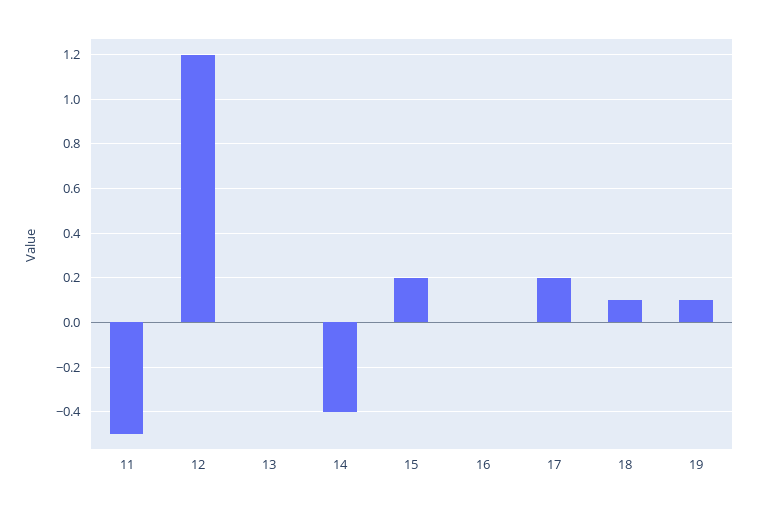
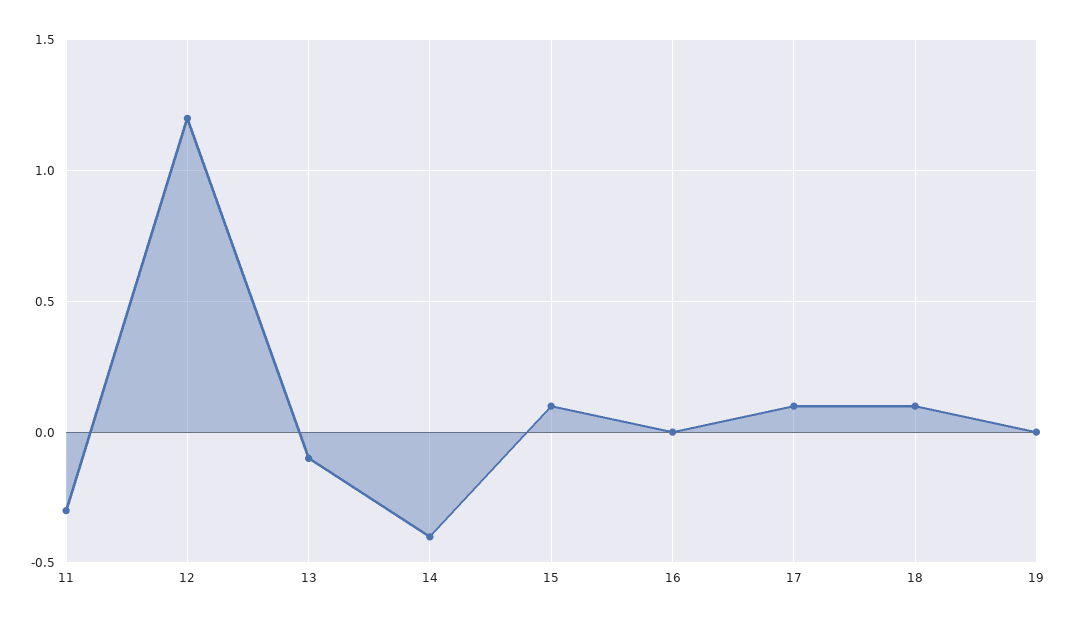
11: -0.5 -> -0.3
13: 0 -> -0.1
15: 0.2 -> 0.1
17: 0.2 -> 0.1
19: 0.1 -> 0

